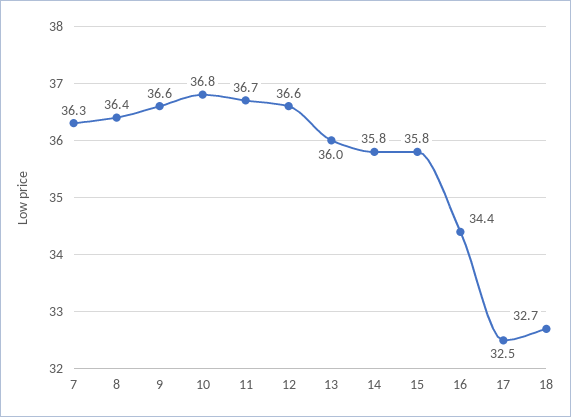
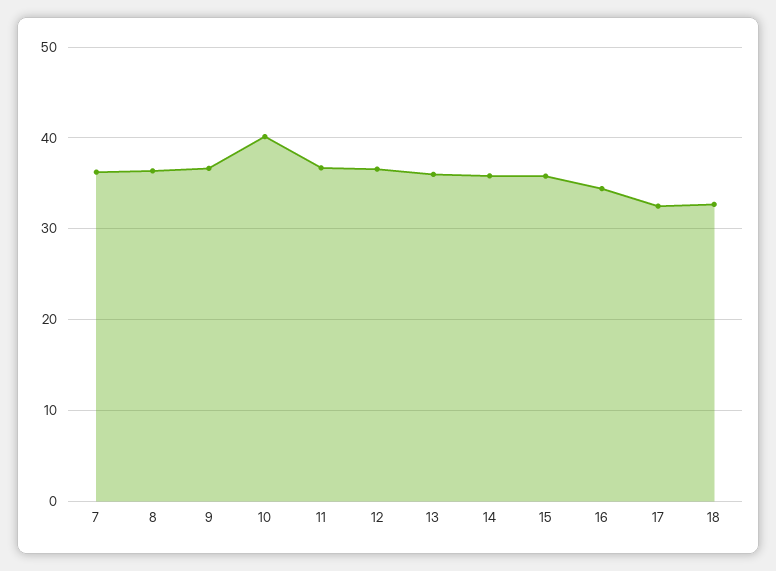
10: 36.8 -> 40

